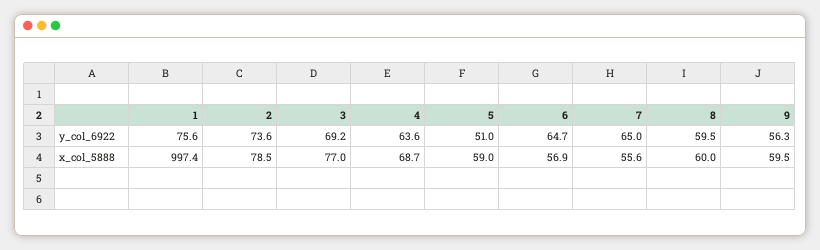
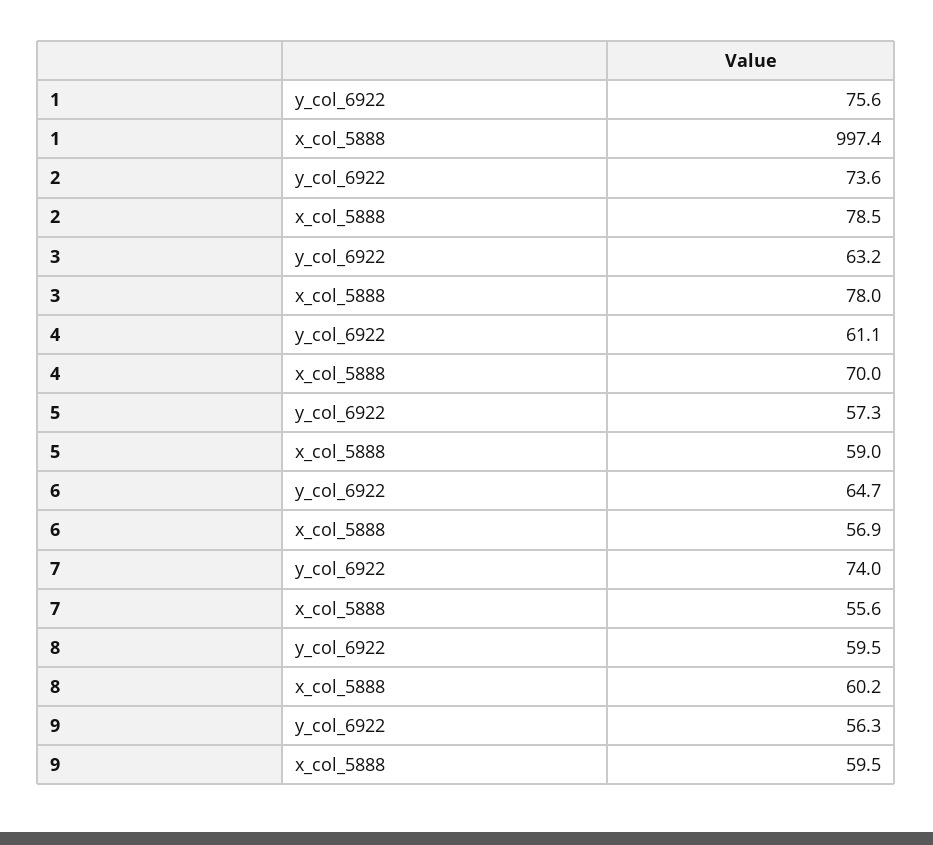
3, y_col_6922: 69.2 -> 63.2
4, y_col_6922: 63.6 -> 61.1
5, y_col_6922: 51 -> 57.3
7, y_col_6922: 65 -> 74
3, x_col_5888: 77 -> 78
4, x_col_5888: 68.7 -> 70
8, x_col_5888: 60 -> 60.2

